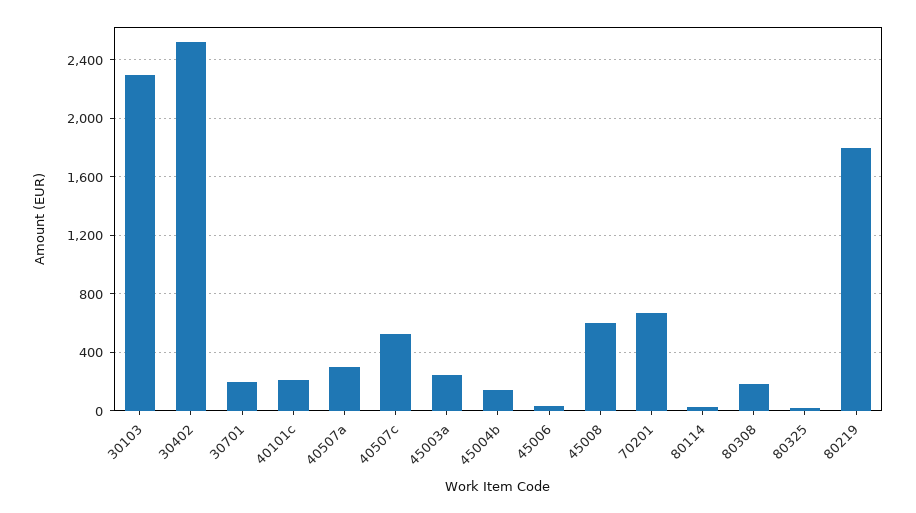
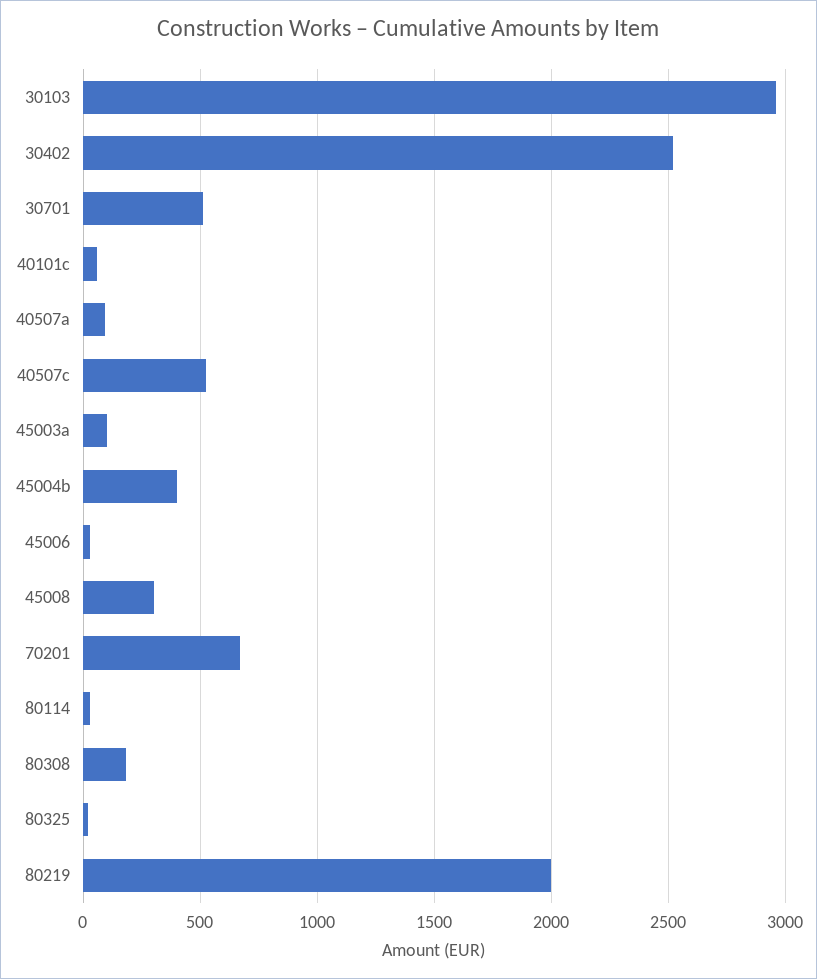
30103: 2300 -> 2950
30701: 200 -> 500
40101c: 200 -> 50
40507a: 300 -> 100
45003a: 250 -> 100
45004b: 150 -> 400
45008: 600 -> 300
80219: 1800 -> 2000

